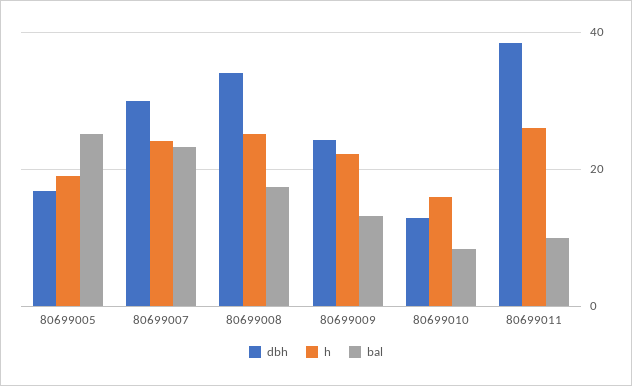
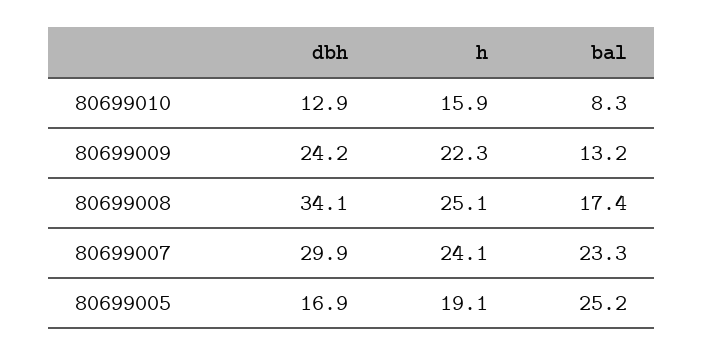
dbh, 80699011: 38 -> none
h, 80699011: 26 -> none
bal, 80699011: 10 -> none

